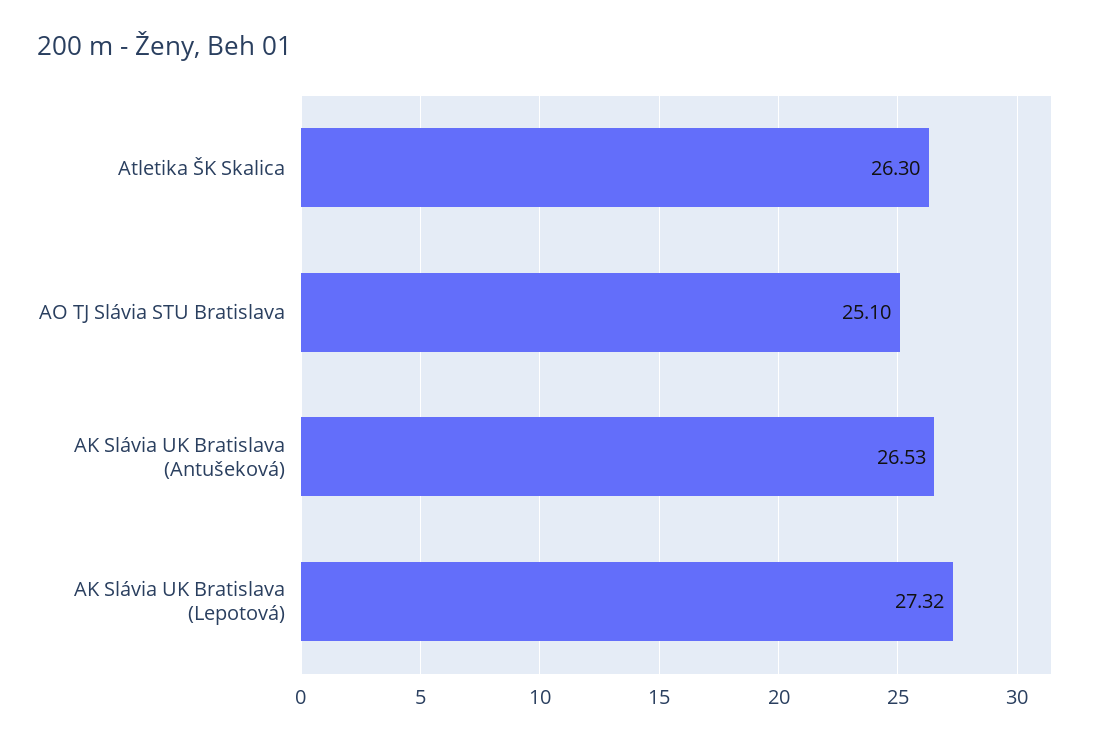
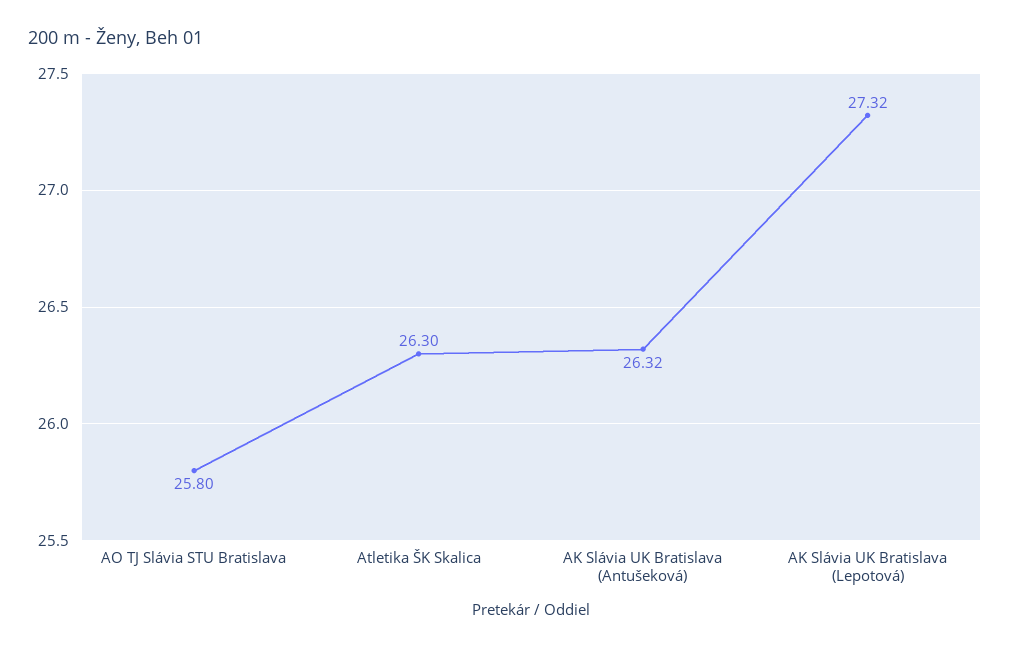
AO TJ Slávia STU Bratislava: 25.1 -> 25.8
AK Slávia UK Bratislava (Antušeková): 26.53 -> 26.32

